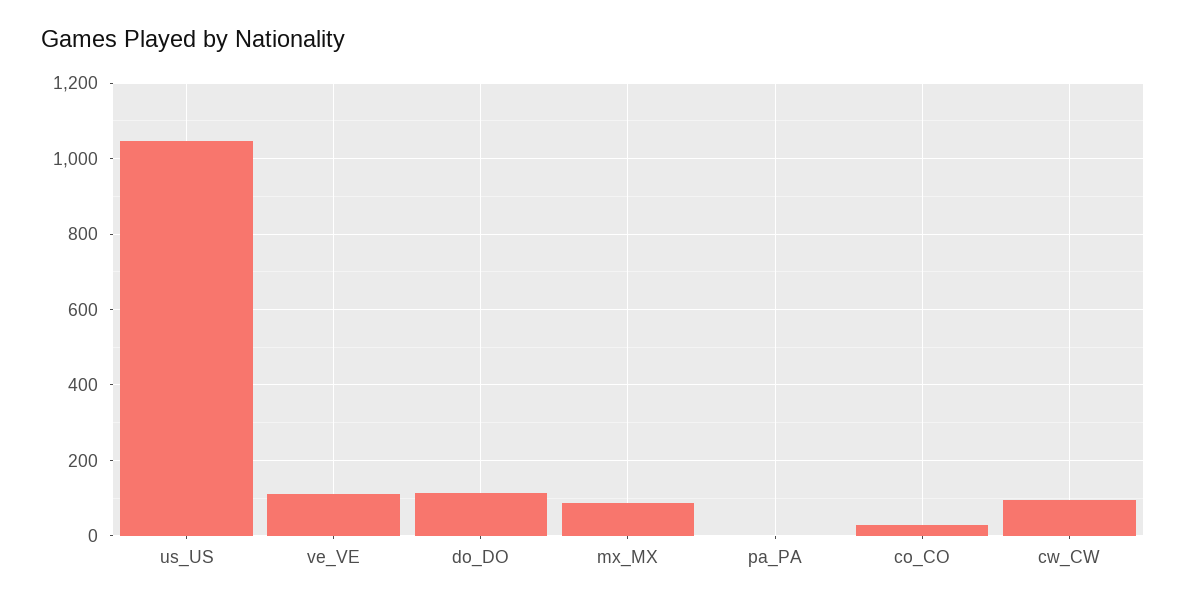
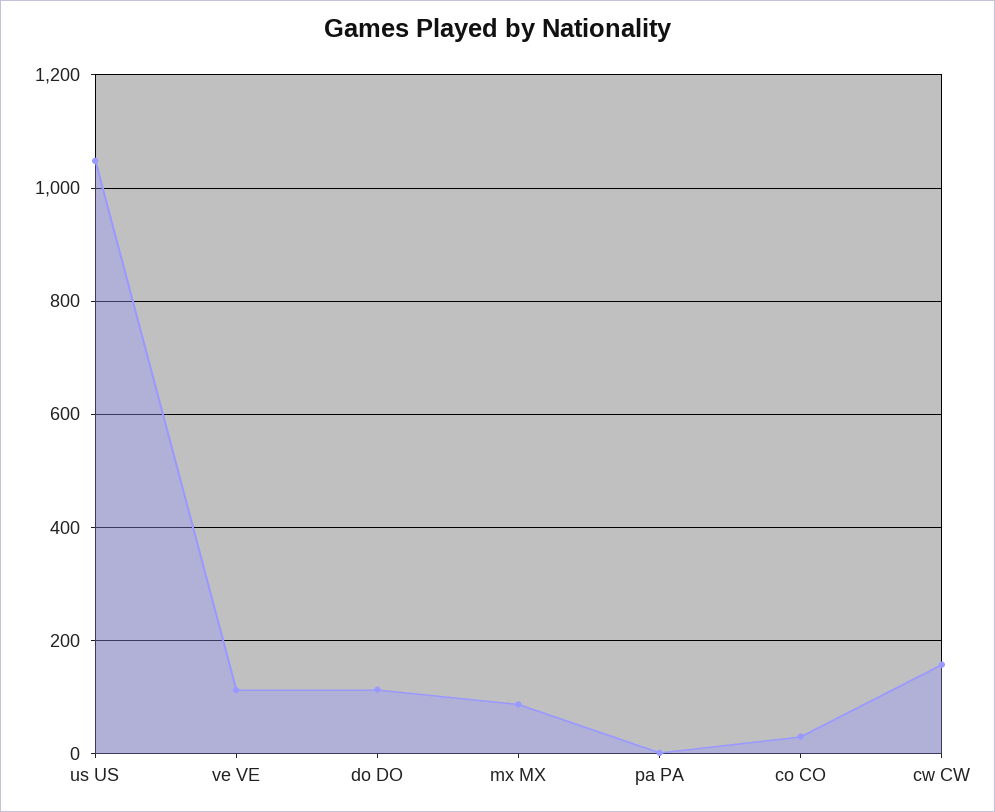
cw_CW: 100 -> 160

